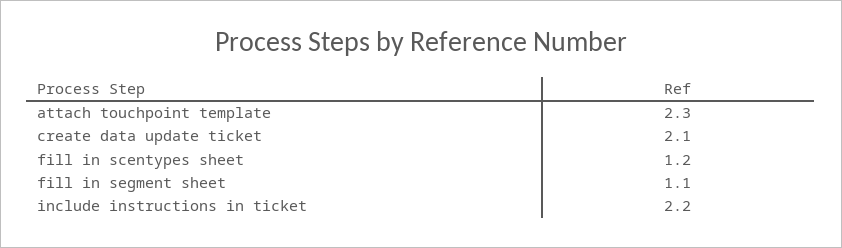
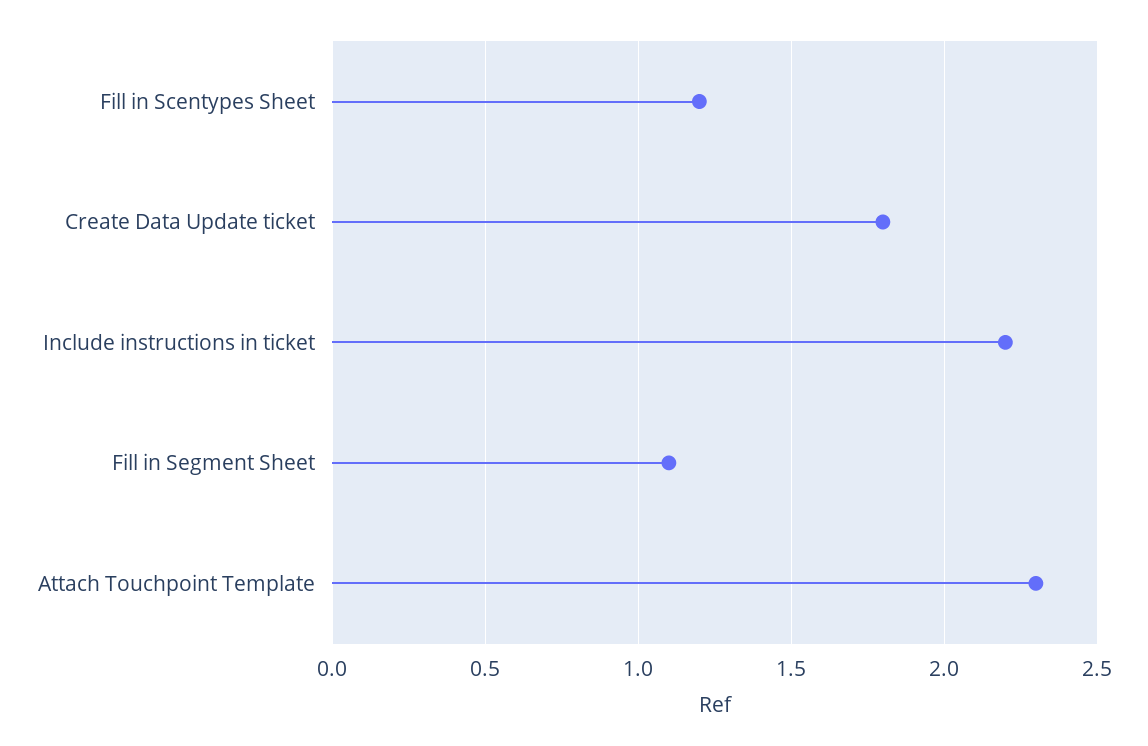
create data update ticket: 2.1 -> 1.8

